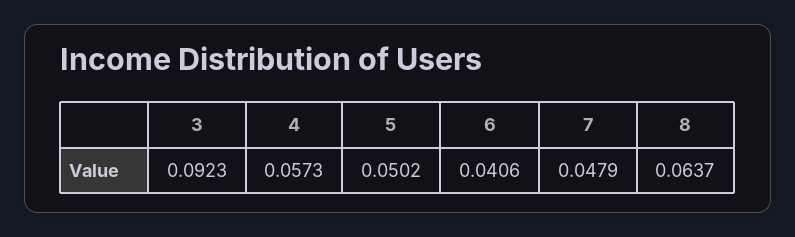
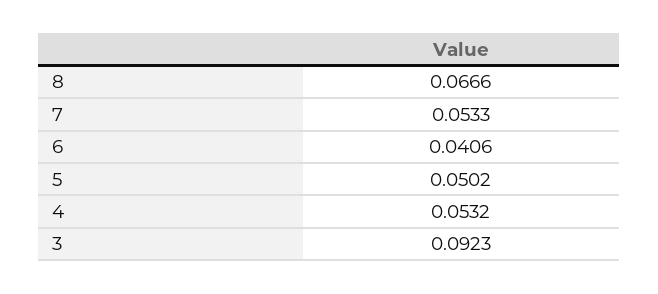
4: 0.0573 -> 0.0532
7: 0.0479 -> 0.0533
8: 0.0637 -> 0.0666

